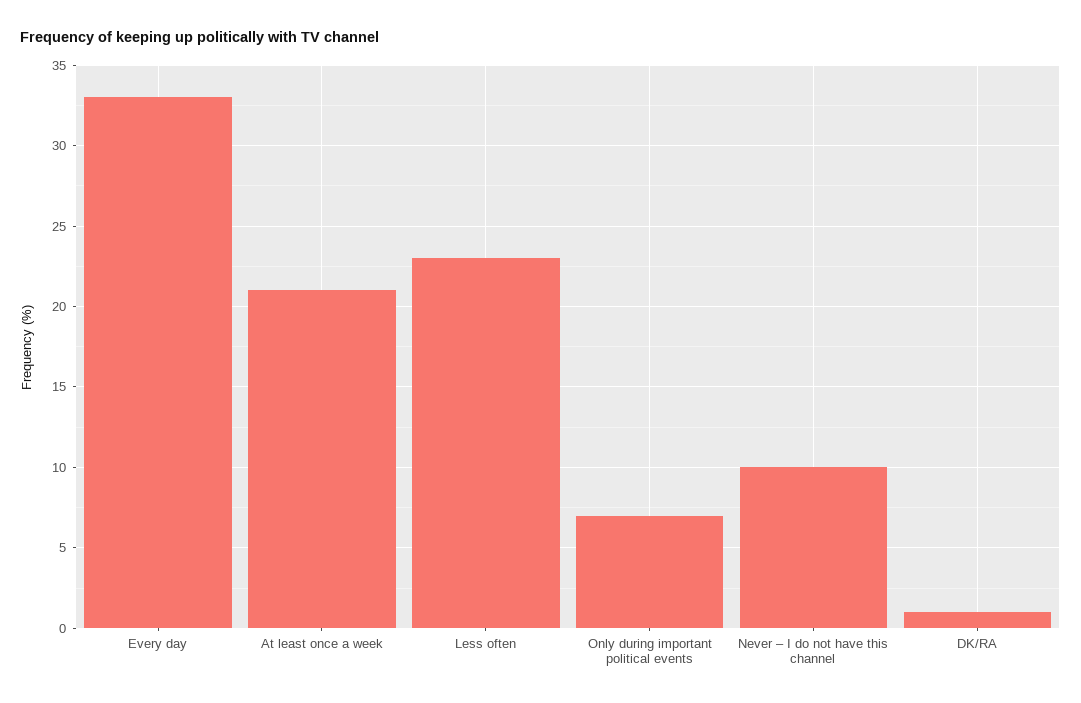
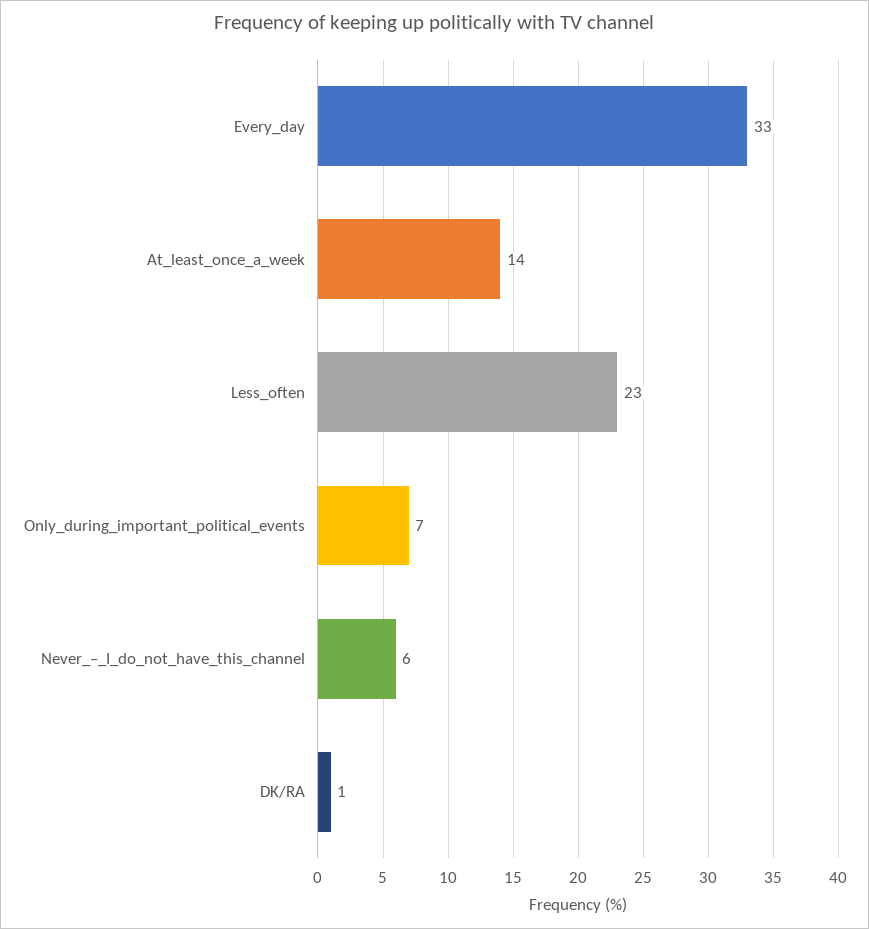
At least once a week: 21 -> 14
Never – I do not have this channel: 10 -> 6

